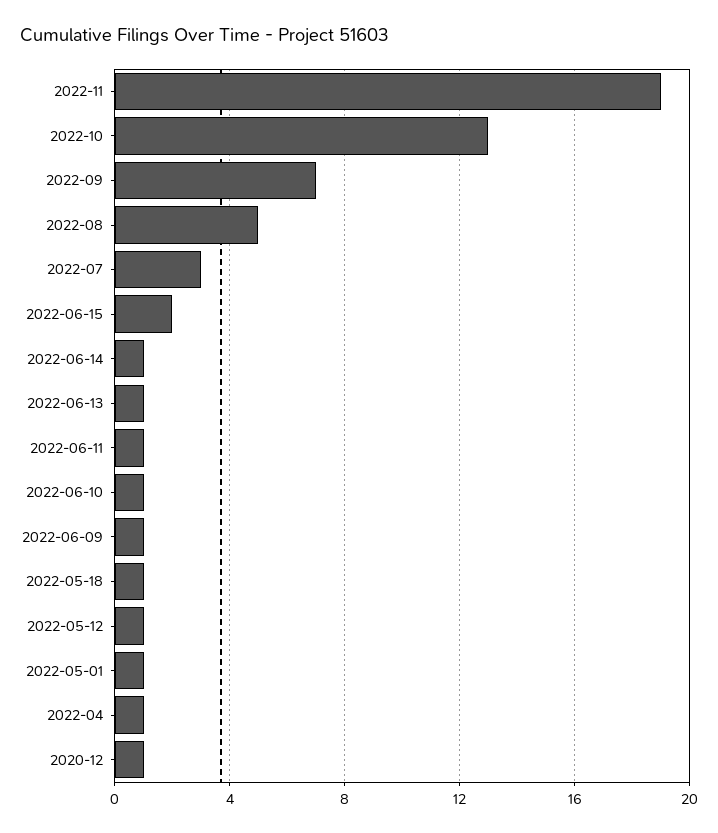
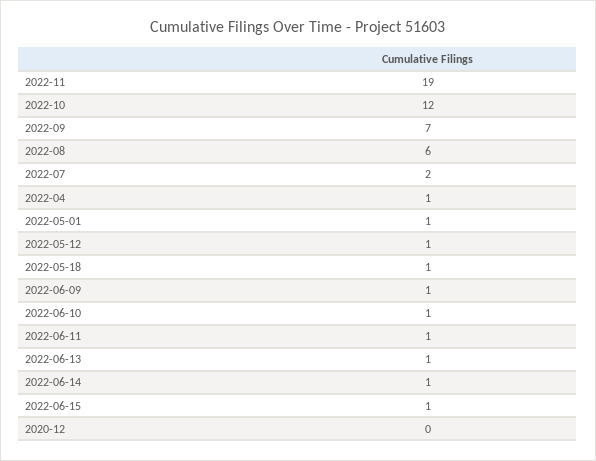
2022-10: 13 -> 12
2022-08: 5 -> 6
2022-07: 3 -> 2
2022-06-15: 2 -> 1
2020-12: 1 -> 0

